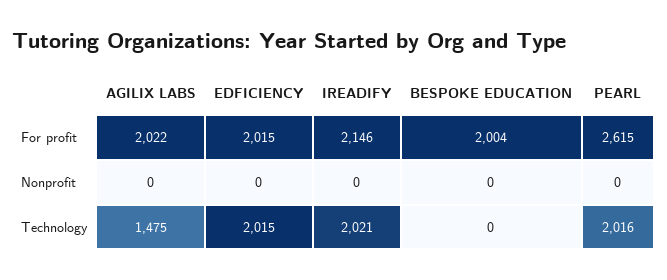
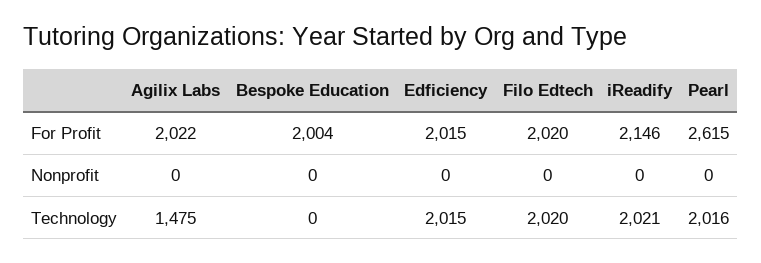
Filo Edtech, For profit: none -> 2020
Filo Edtech, Nonprofit: none -> 0
Filo Edtech, Technology: none -> 2020

